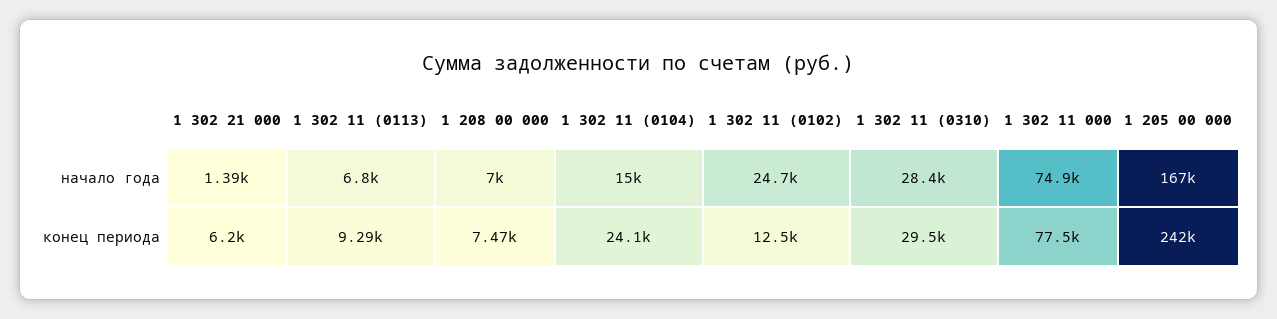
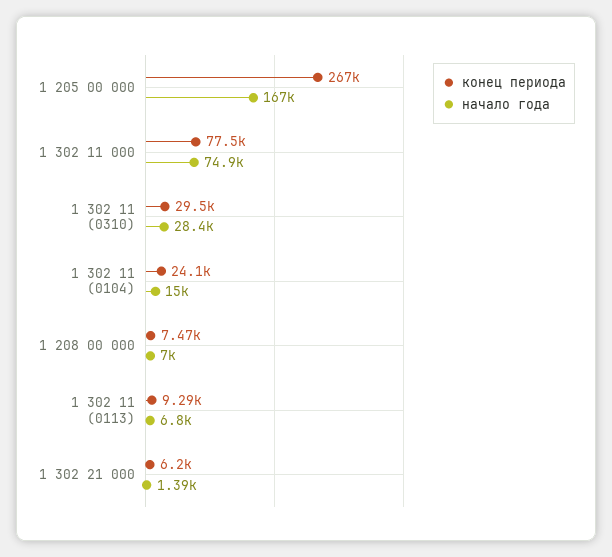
начало года, 1 302 11 (0102): 24700 -> none
конец периода, 1 302 11 (0102): 12500 -> none
конец периода, 1 205 00 000: 242000 -> 267000

